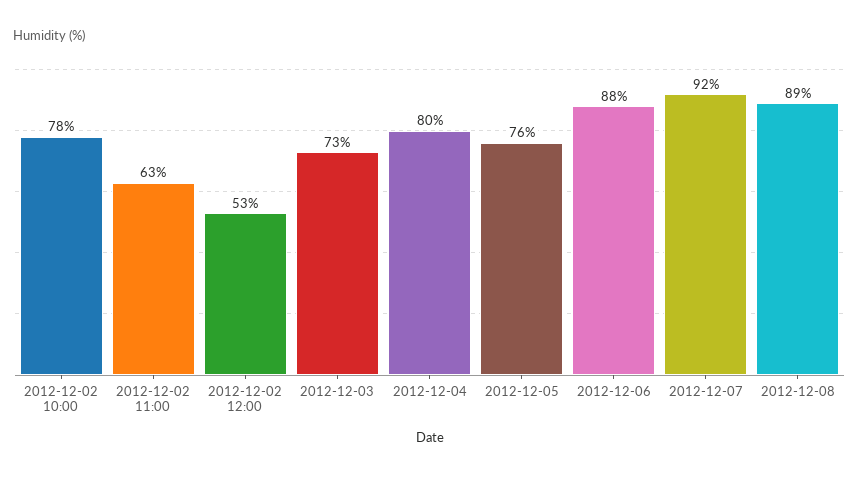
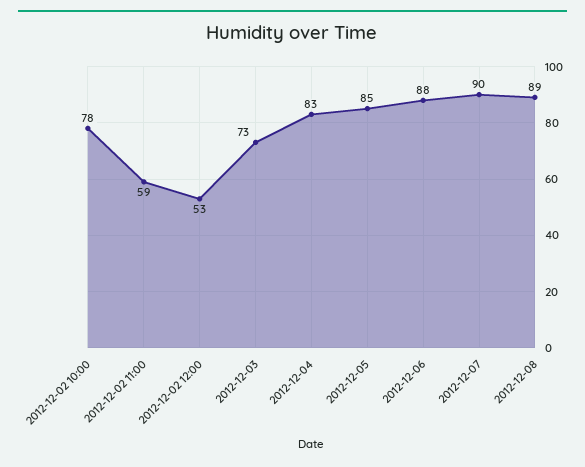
2012-12-02 11:00: 63 -> 59
2012-12-04: 80 -> 83
2012-12-05: 76 -> 85
2012-12-07: 92 -> 90

